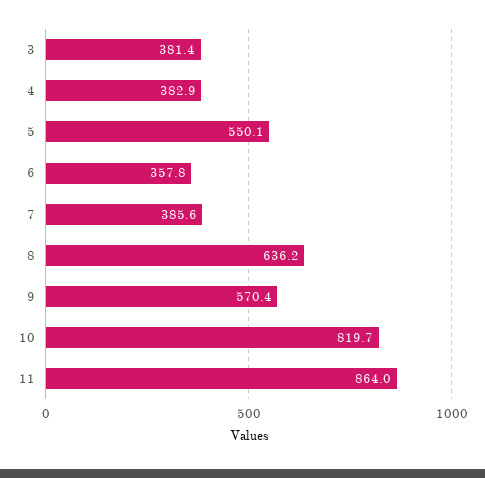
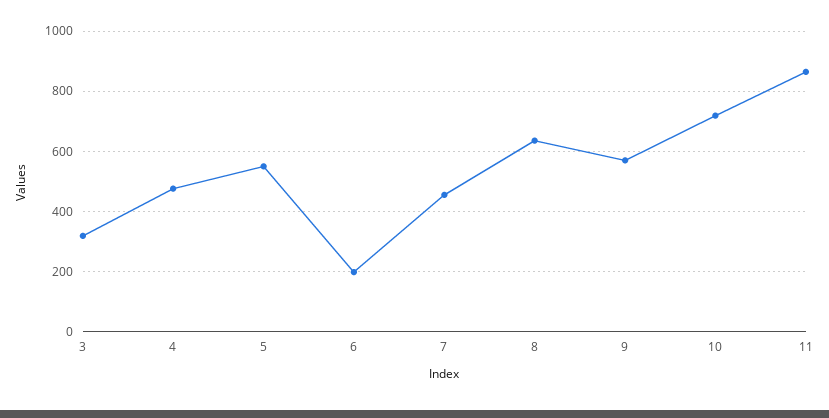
3: 381.4 -> 320
4: 382.9 -> 480
6: 357.8 -> 200
7: 385.6 -> 460
10: 819.7 -> 720

